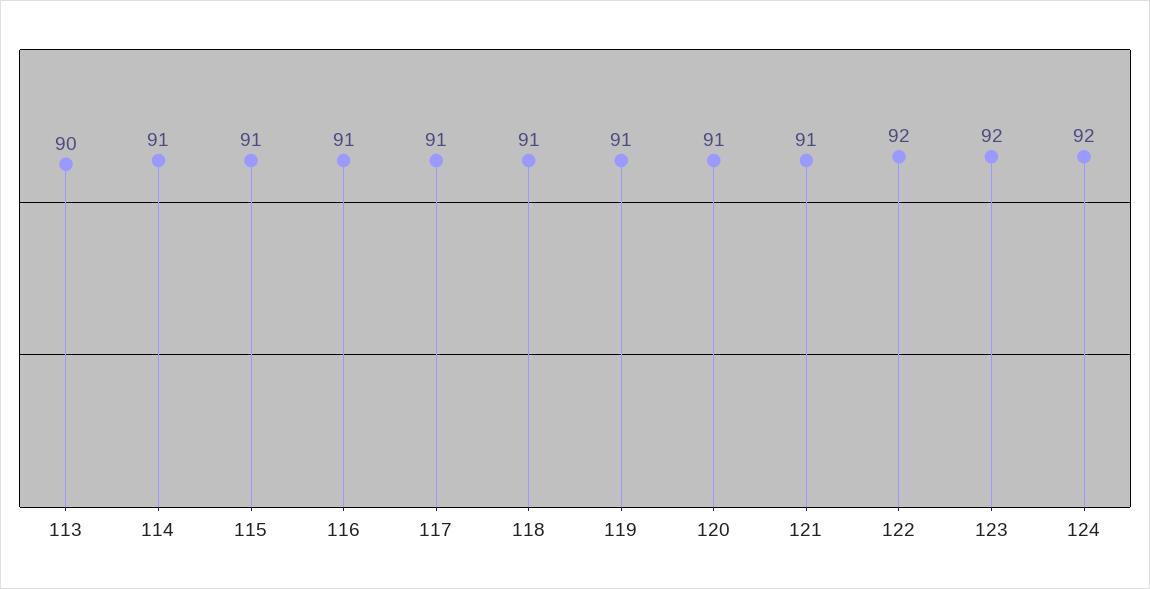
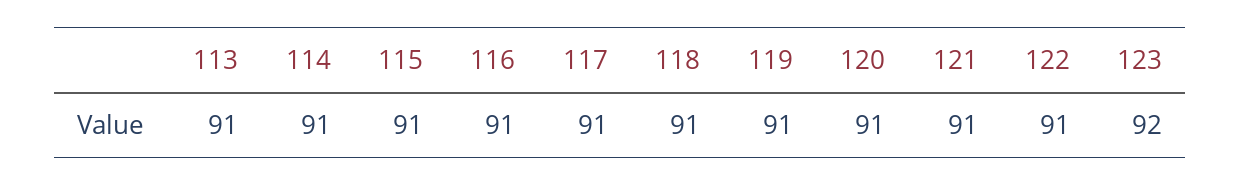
113: 90 -> 91
122: 92 -> 91
124: 92 -> none

